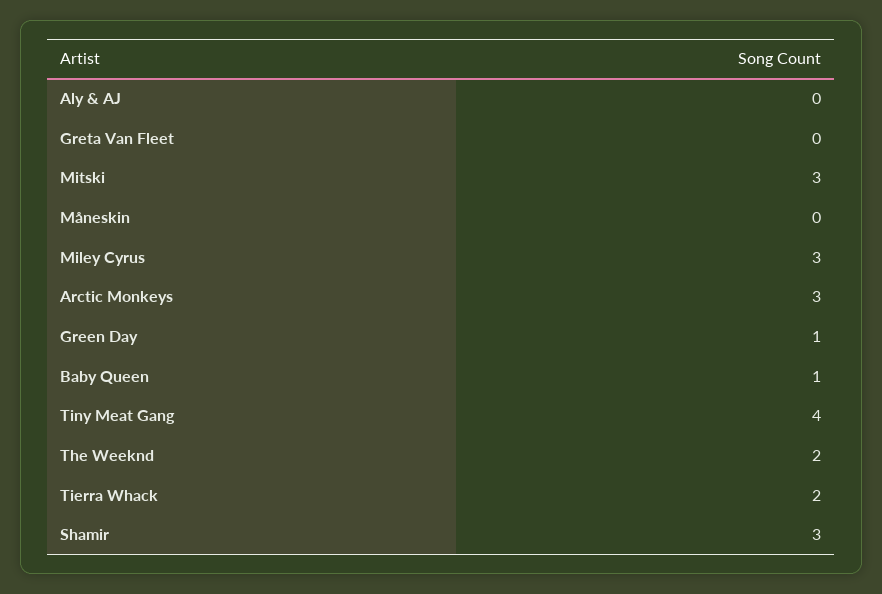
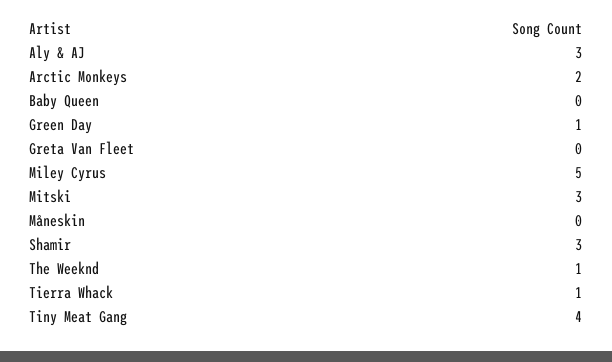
Aly & AJ: 0 -> 3
Miley Cyrus: 3 -> 5
Arctic Monkeys: 3 -> 2
Baby Queen: 1 -> 0
The Weeknd: 2 -> 1
Tierra Whack: 2 -> 1

